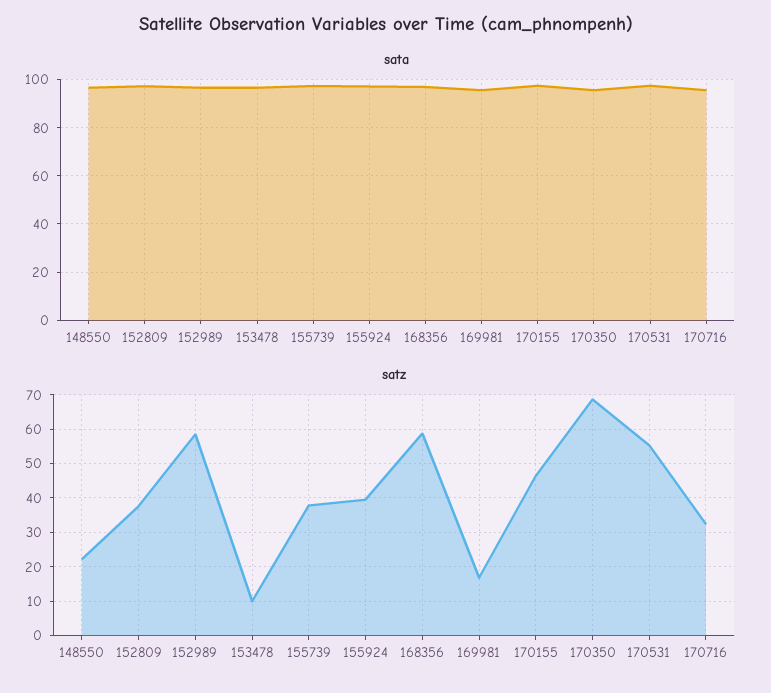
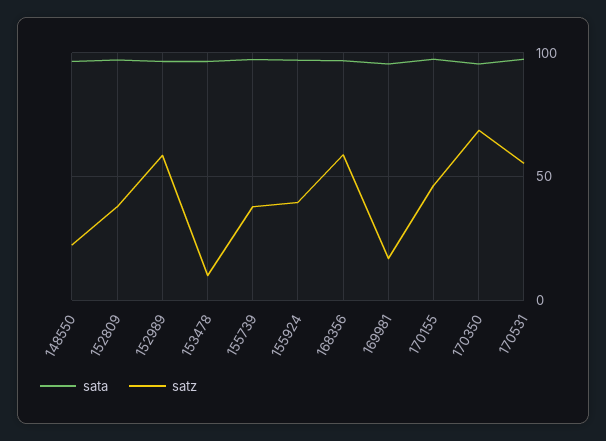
sata, 170716: 95 -> none
satz, 170716: 32 -> none

